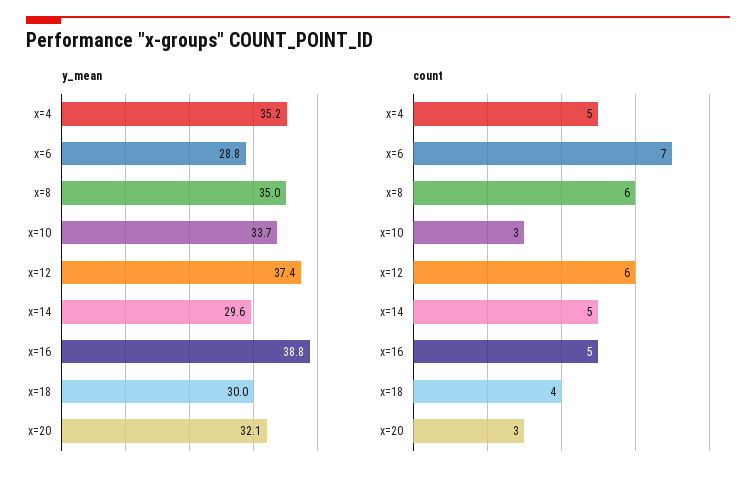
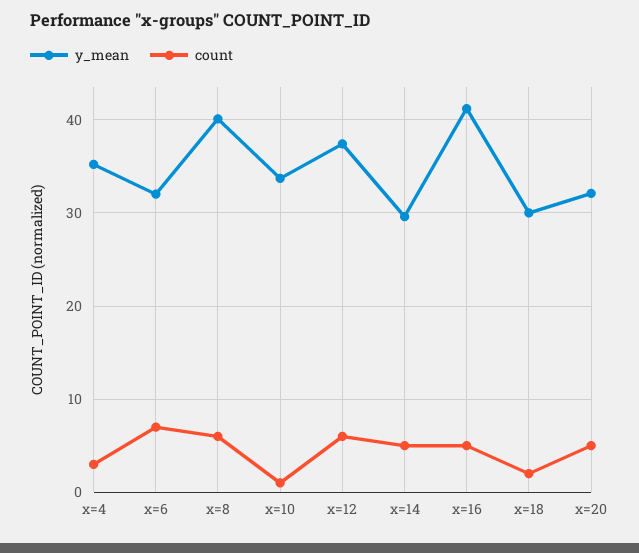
y_mean, x=6: 28.8 -> 32
y_mean, x=8: 35 -> 40
y_mean, x=16: 38.8 -> 41
count, x=4: 5 -> 3
count, x=10: 3 -> 1
count, x=18: 4 -> 2
count, x=20: 3 -> 5

